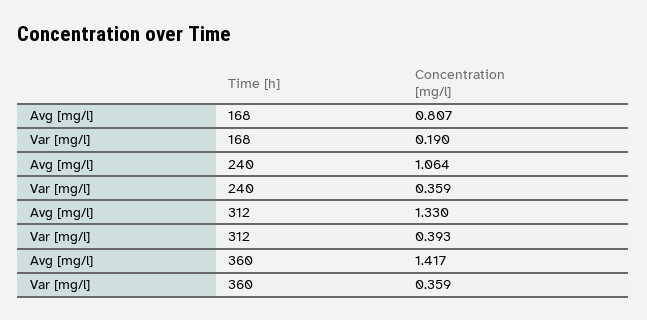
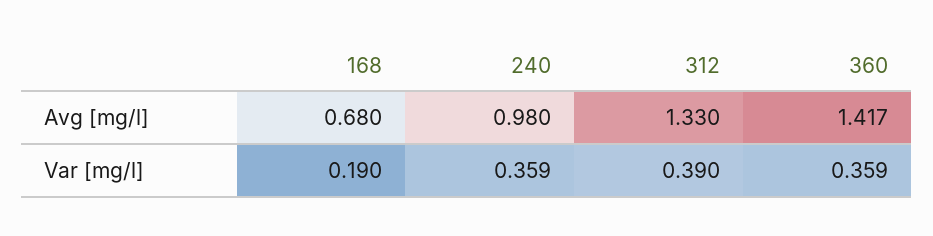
Avg [mg/l], 168: 0.807 -> 0.68
Avg [mg/l], 240: 1.064 -> 0.98
Var [mg/l], 312: 0.393 -> 0.39

